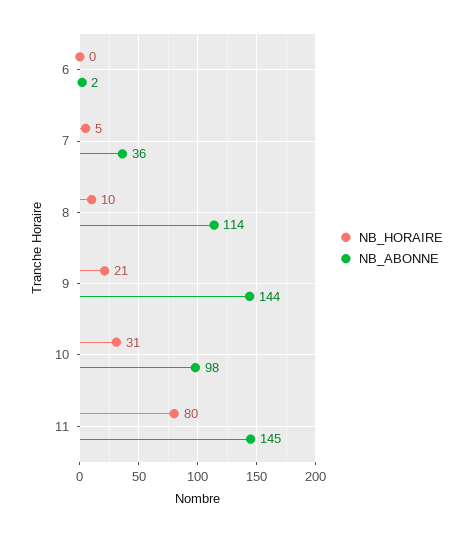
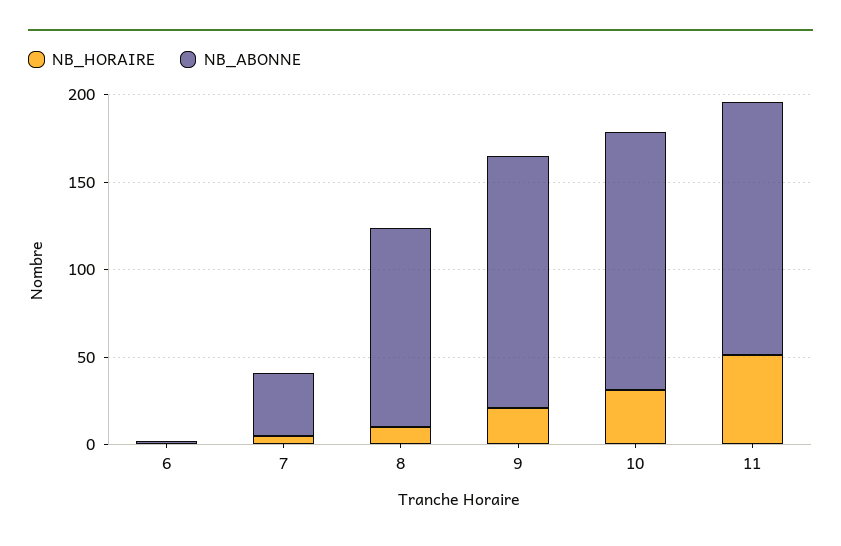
NB_ABONNE, 10: 98 -> 150
NB_HORAIRE, 11: 80 -> 50

